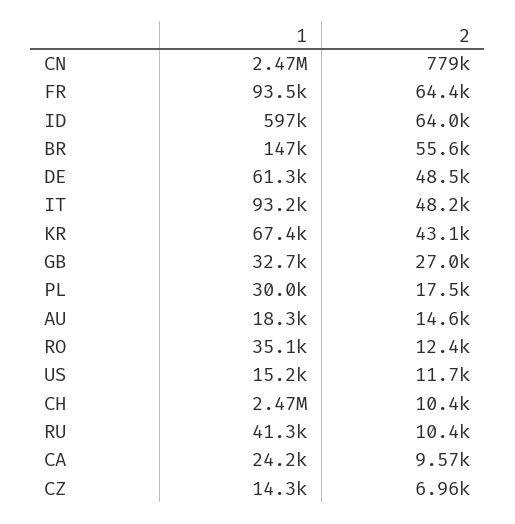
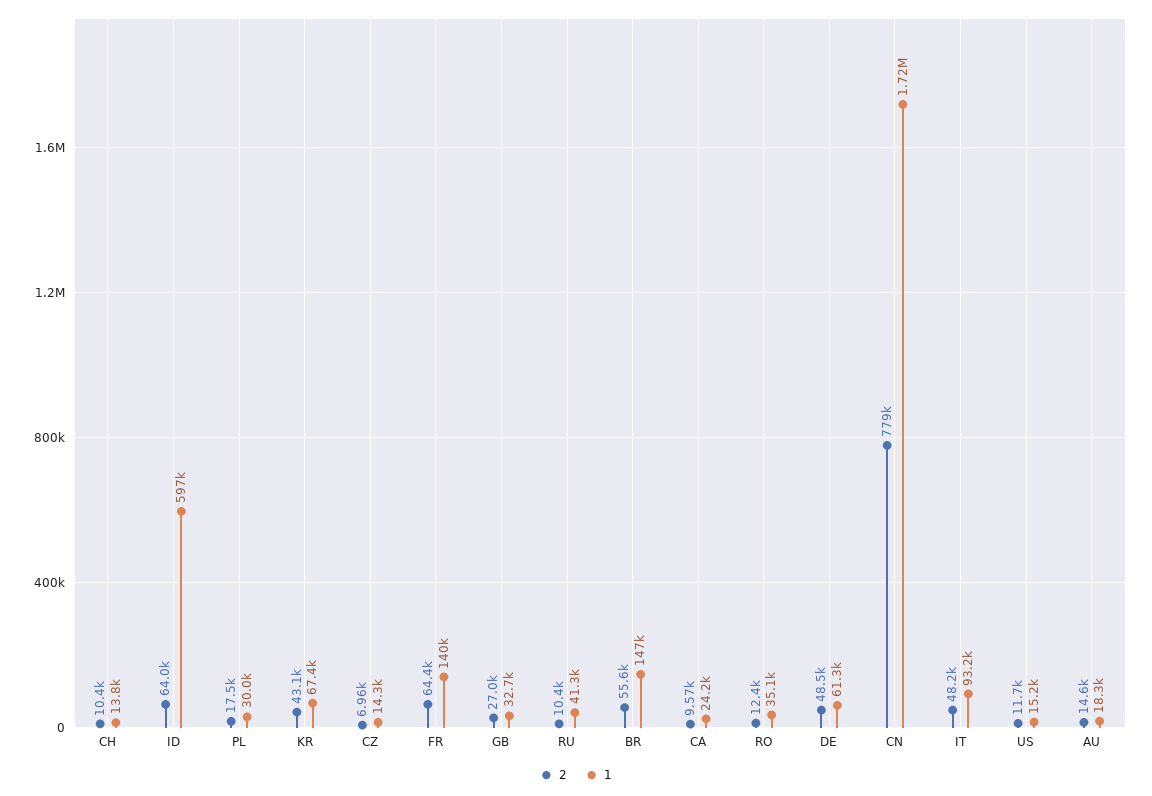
1, CN: 2470000 -> 1720000
1, FR: 93500 -> 140000
1, CH: 2470000 -> 13800

